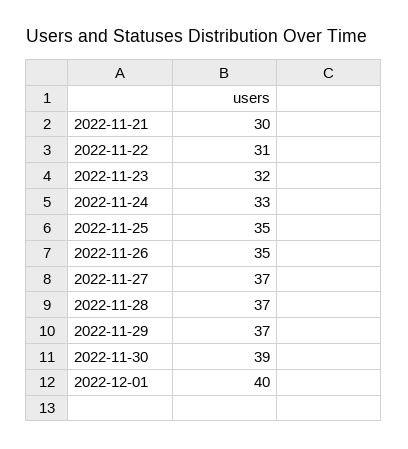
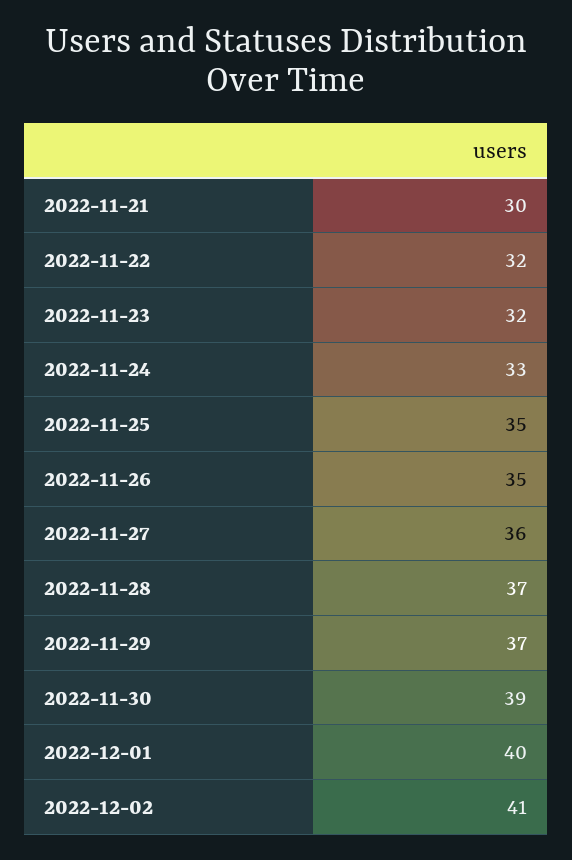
2022-11-22: 31 -> 32
2022-11-27: 37 -> 36
2022-12-02: none -> 41

